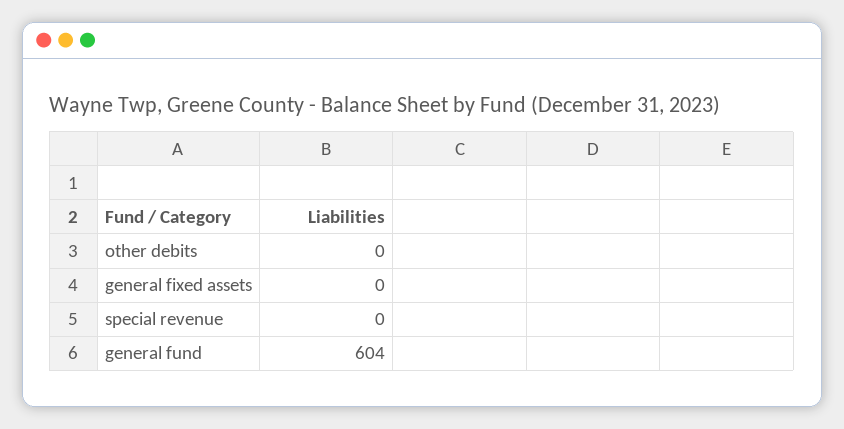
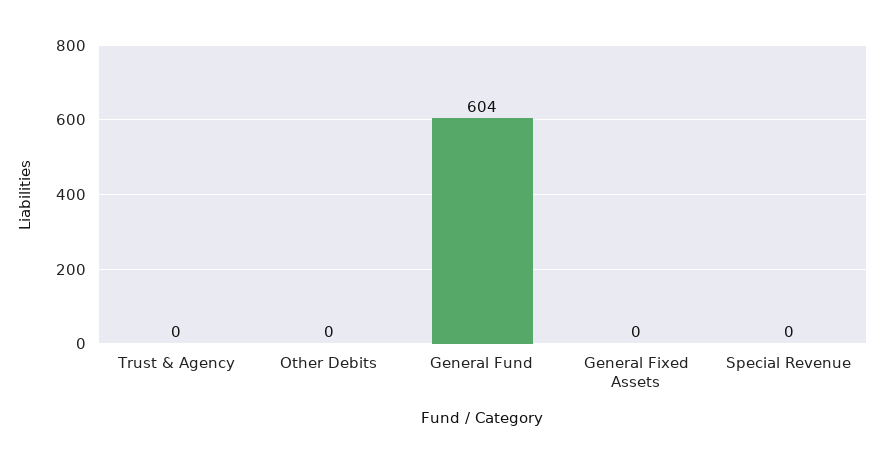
Trust & Agency: none -> 0

